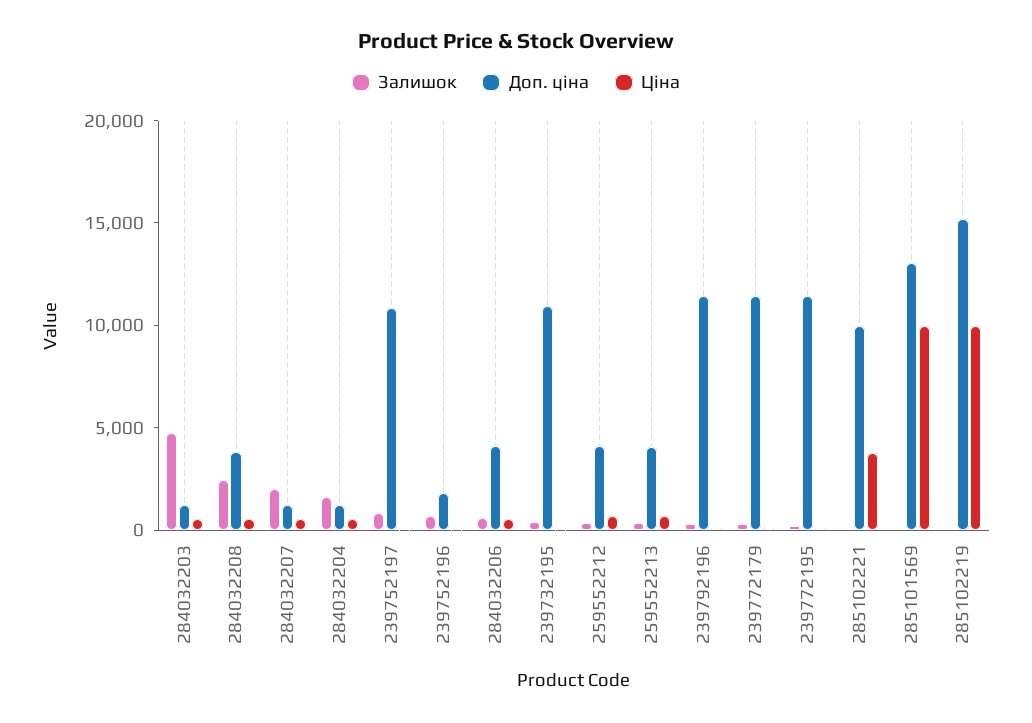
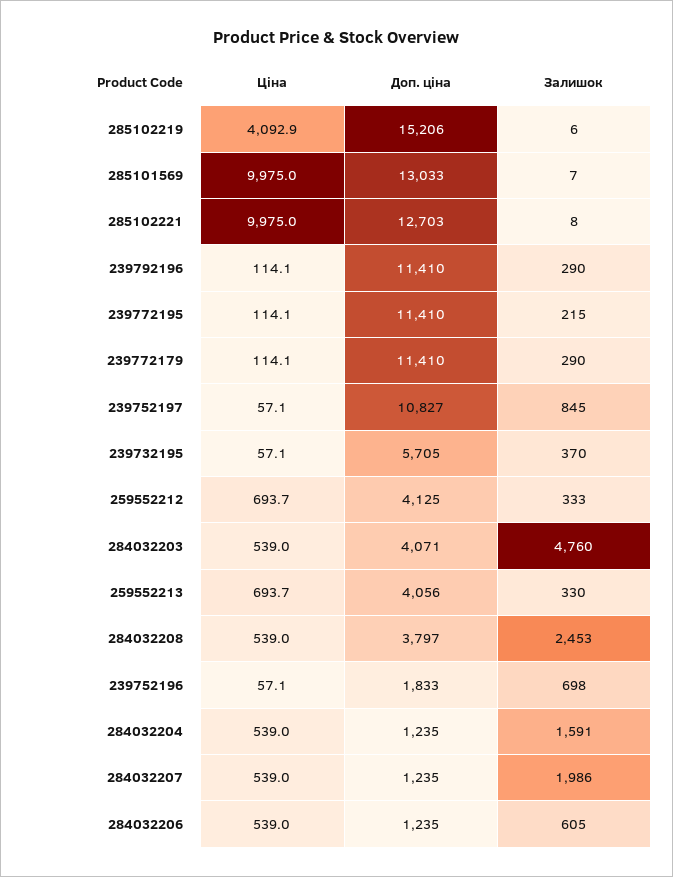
Доп. ціна, 284032203: 1000 -> 4071
Доп. ціна, 284032206: 4000 -> 1235
Доп. ціна, 239732195: 11000 -> 5705
Доп. ціна, 285102221: 10000 -> 12703
Ціна, 285102221: 4000 -> 9975
Ціна, 285102219: 10000 -> 4092.9

